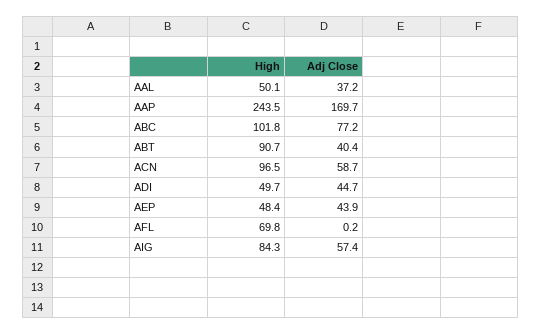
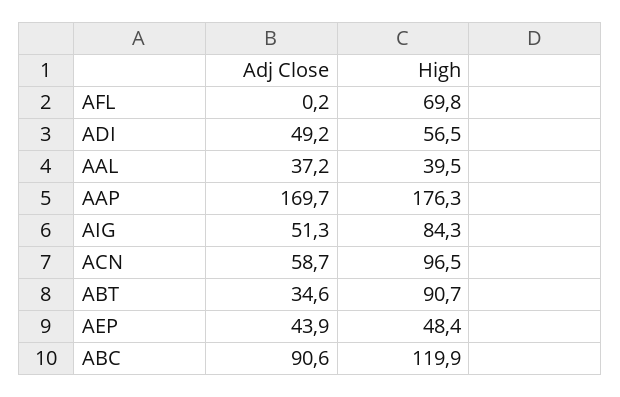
High, AAL: 50.1 -> 39.5
High, AAP: 243.5 -> 176.3
High, ABC: 101.8 -> 119.9
Adj Close, ABC: 77.2 -> 90.6
Adj Close, ABT: 40.4 -> 34.6
High, ADI: 49.7 -> 56.5
Adj Close, ADI: 44.7 -> 49.2
Adj Close, AIG: 57.4 -> 51.3

